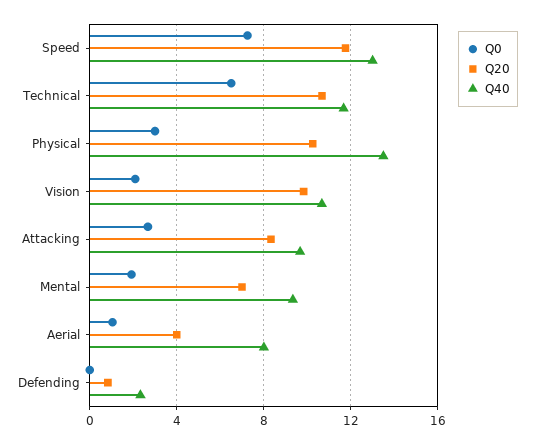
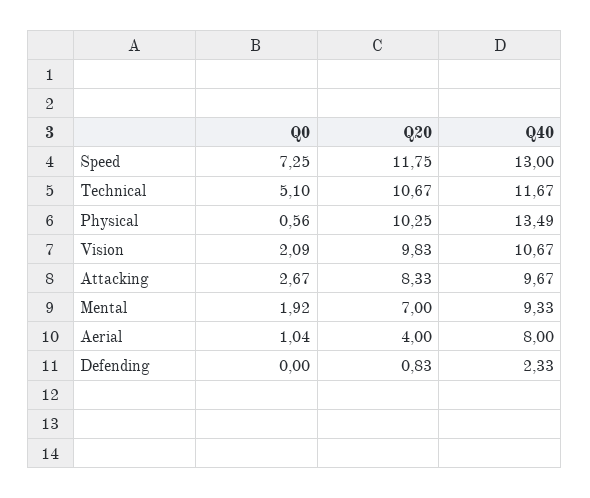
Q0, Technical: 6.5 -> 5.1
Q0, Physical: 3 -> 0.56

